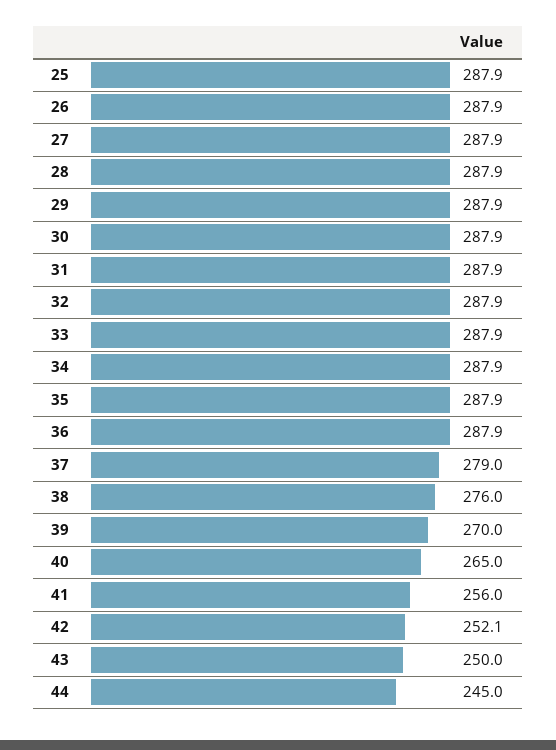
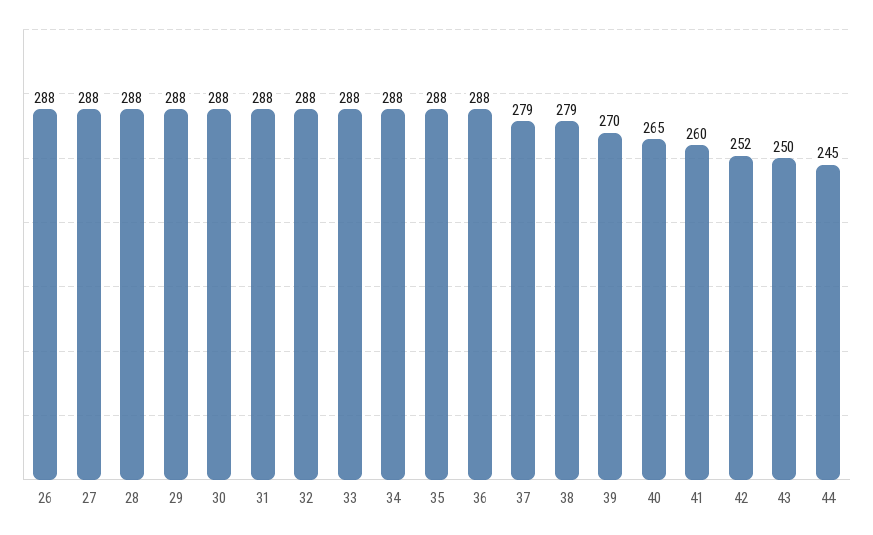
25: 287.9 -> none
38: 276 -> 279
41: 256 -> 260

